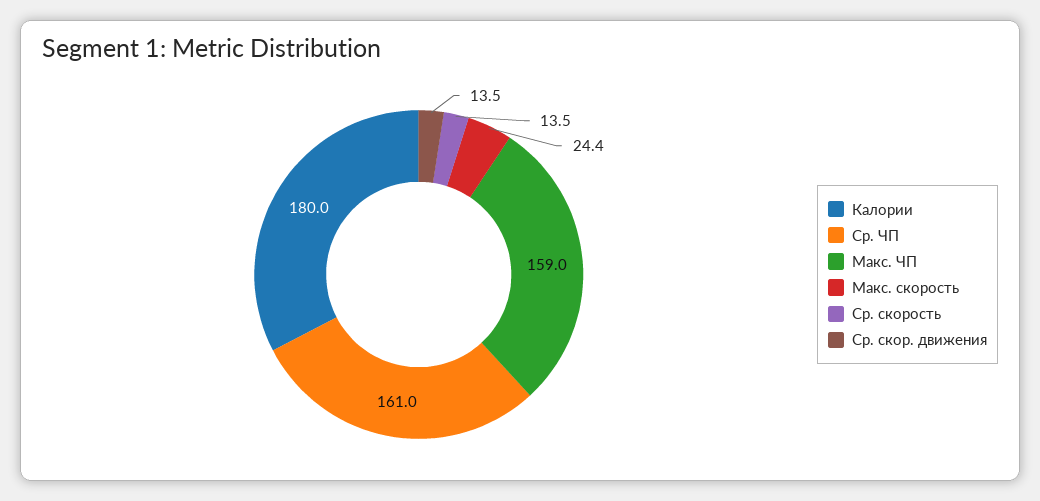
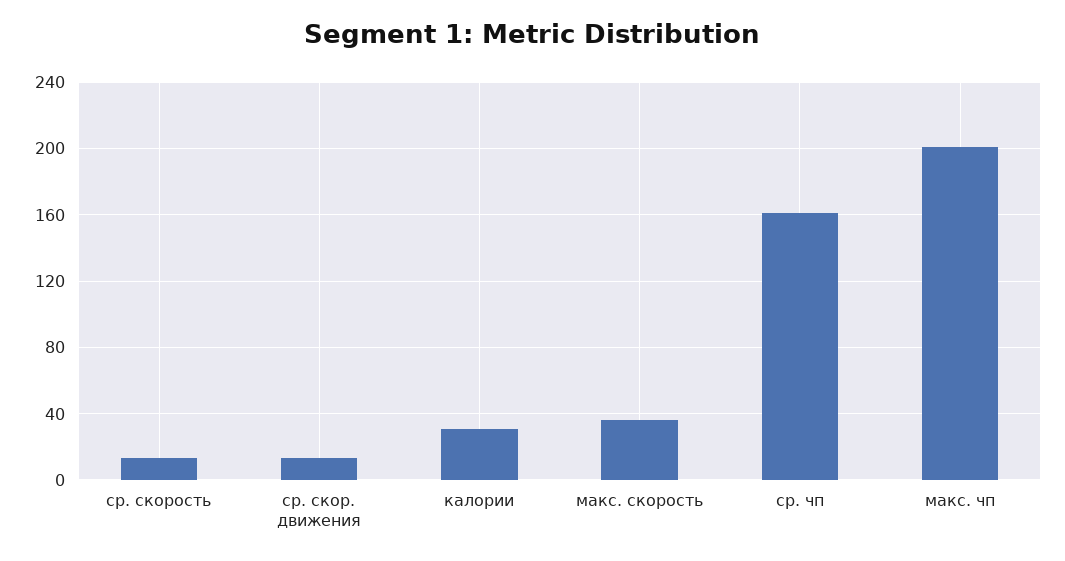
Калории: 180 -> 30
Макс. ЧП: 159 -> 200
Макс. скорость: 24.4 -> 35

